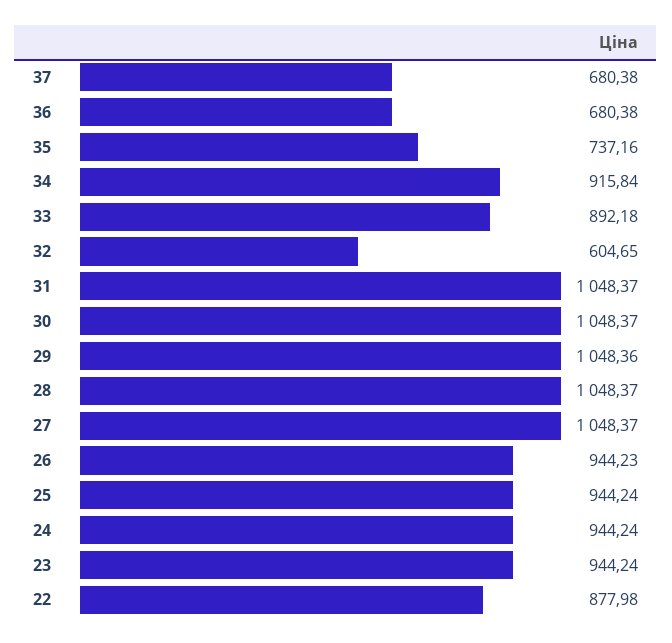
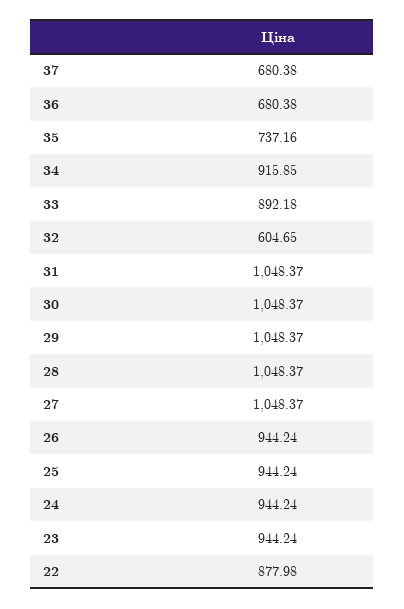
34: 915.84 -> 915.85
29: 1048.36 -> 1048.37
26: 944.23 -> 944.24

